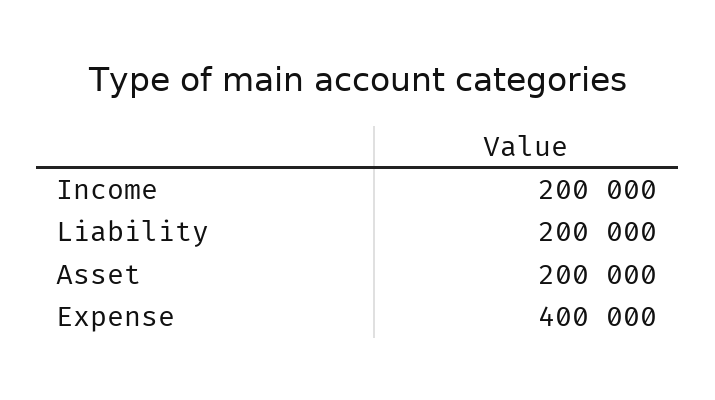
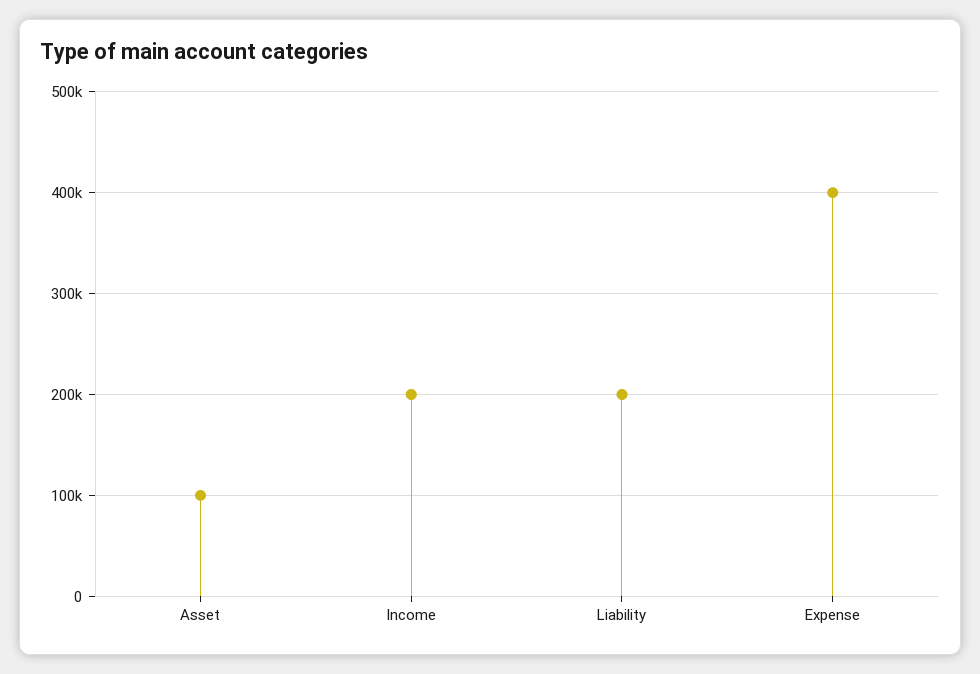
Asset: 200000 -> 100000

